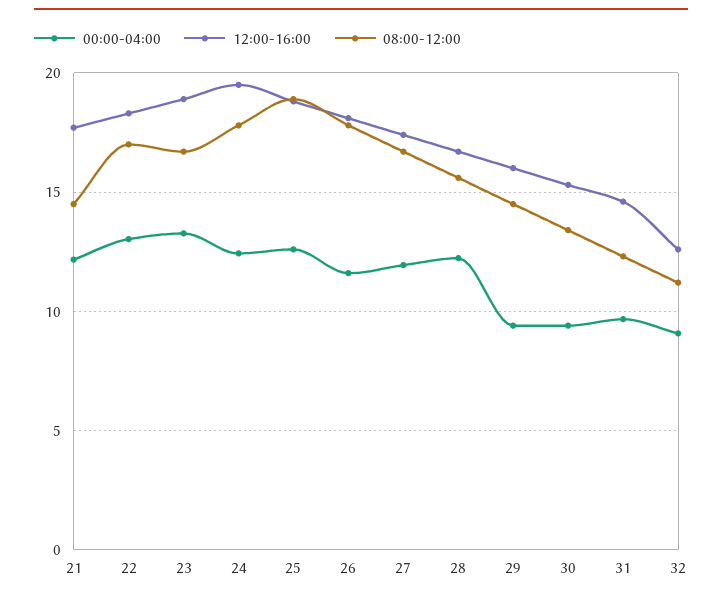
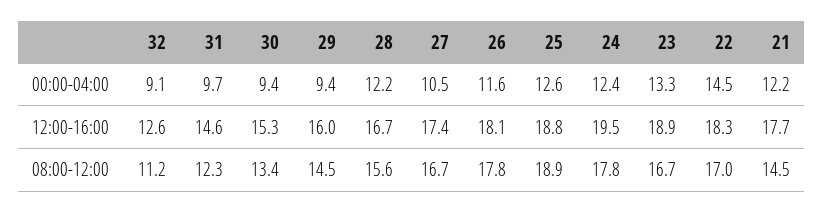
00:00-04:00, 22: 13 -> 14.5
00:00-04:00, 27: 12 -> 10.5

